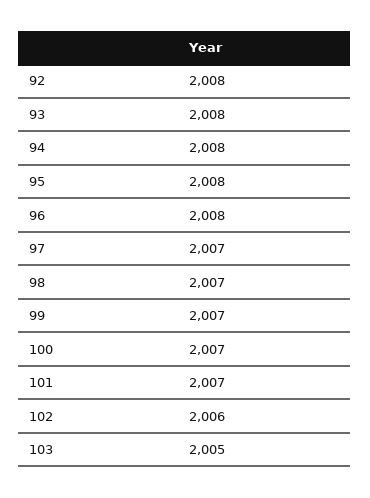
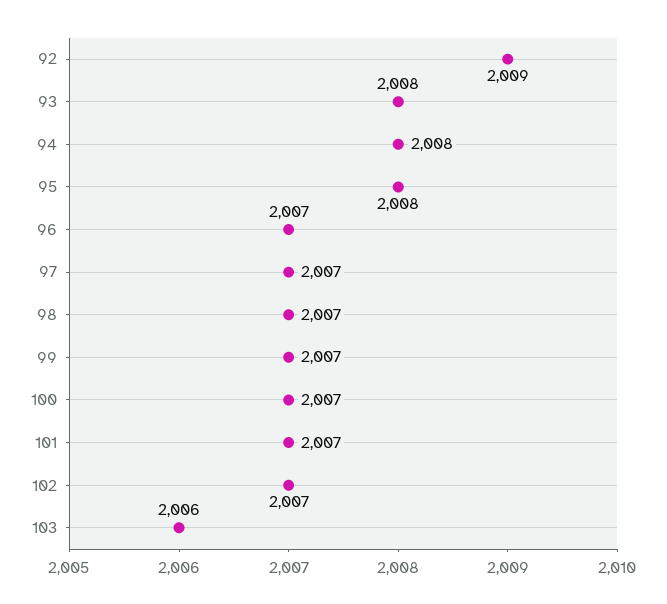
92: 2008 -> 2009
96: 2008 -> 2007
102: 2006 -> 2007
103: 2005 -> 2006

